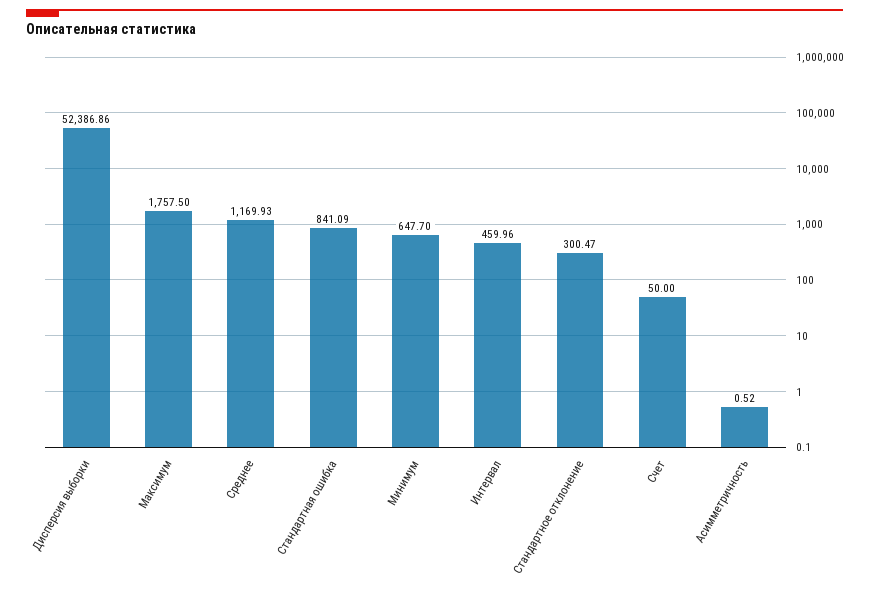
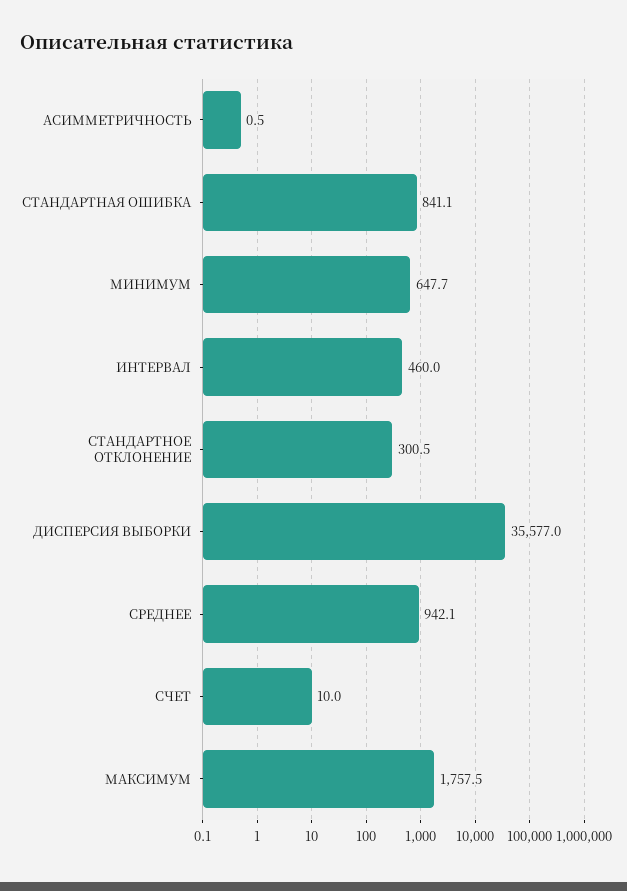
Дисперсия выборки: 52386.86 -> 35577
Среднее: 1169.93 -> 942.1
Счет: 50 -> 10

